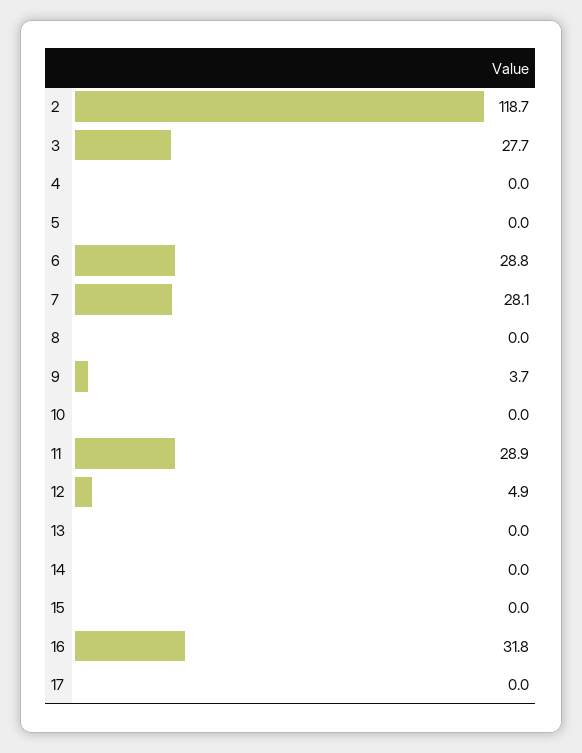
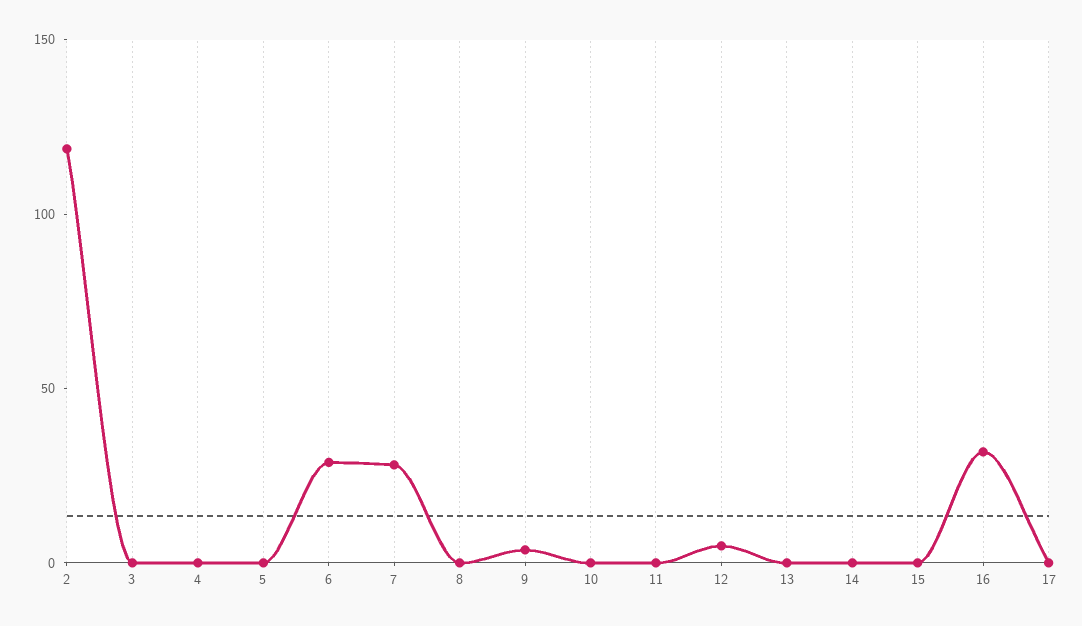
3: 27.7 -> 0
11: 28.9 -> 0

